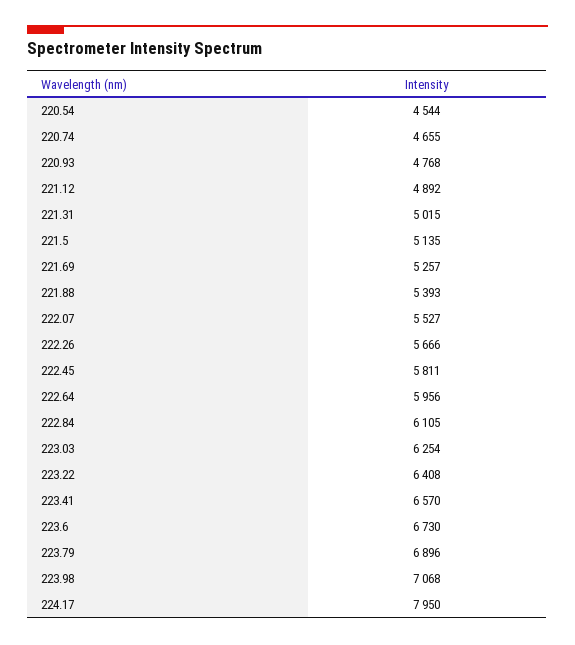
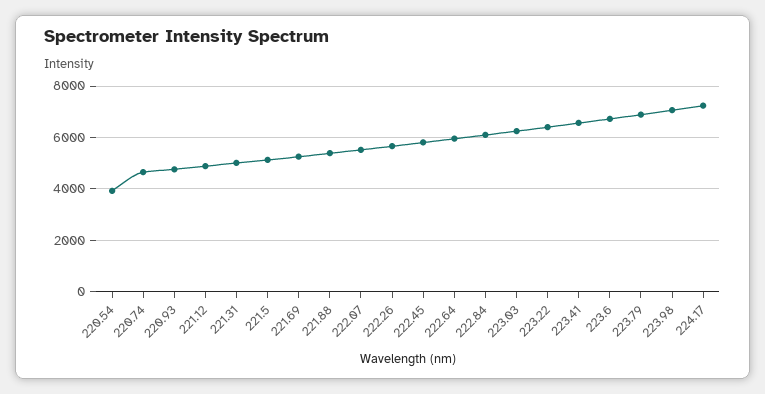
220.54: 4544 -> 4000
224.17: 7950 -> 7250

